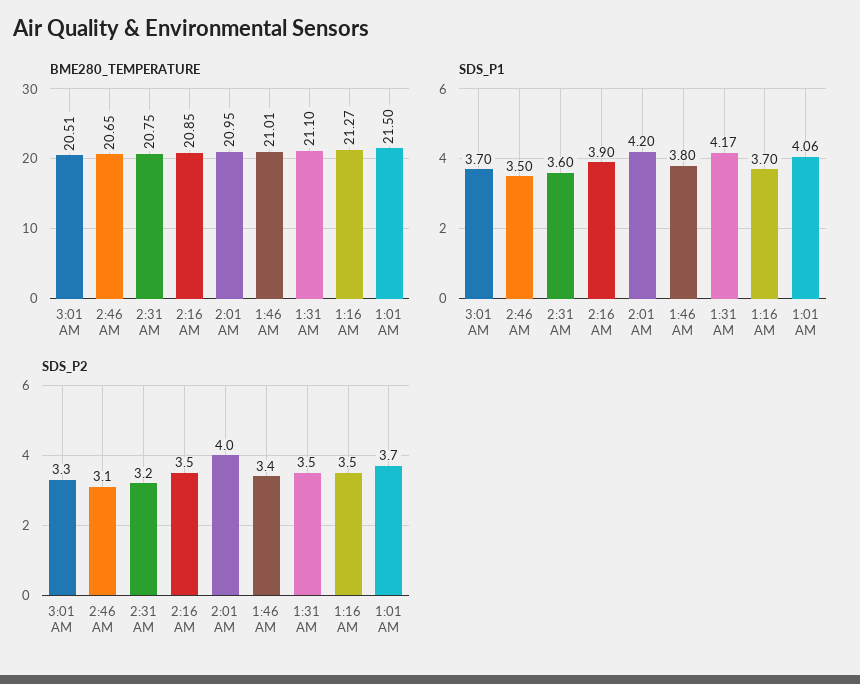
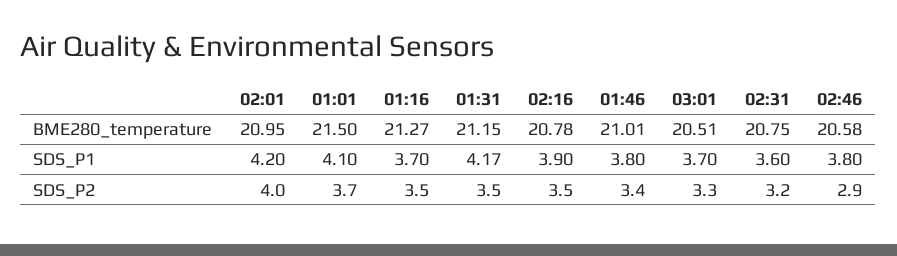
BME280_TEMPERATURE, 2:46 AM: 20.65 -> 20.58
BME280_TEMPERATURE, 2:16 AM: 20.85 -> 20.78
BME280_TEMPERATURE, 1:31 AM: 21.1 -> 21.15
SDS_P1, 2:46 AM: 3.5 -> 3.8
SDS_P1, 1:01 AM: 4.06 -> 4.1
SDS_P2, 2:46 AM: 3.1 -> 2.9

